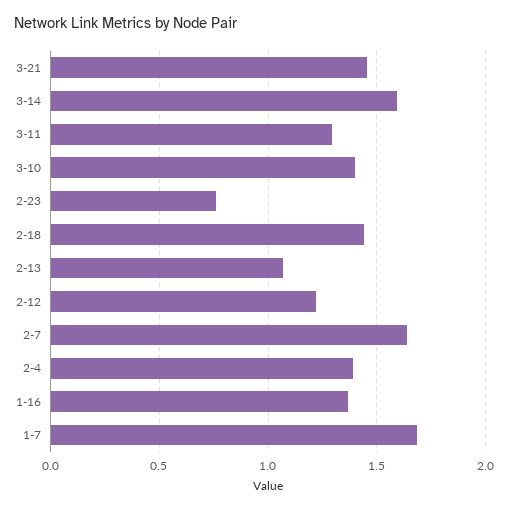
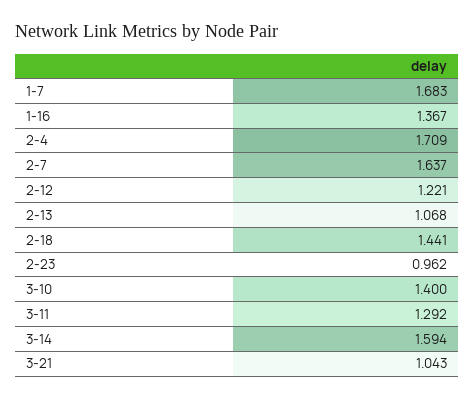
3-21: 1.45 -> 1.043
2-23: 0.75 -> 0.962
2-4: 1.4 -> 1.709

